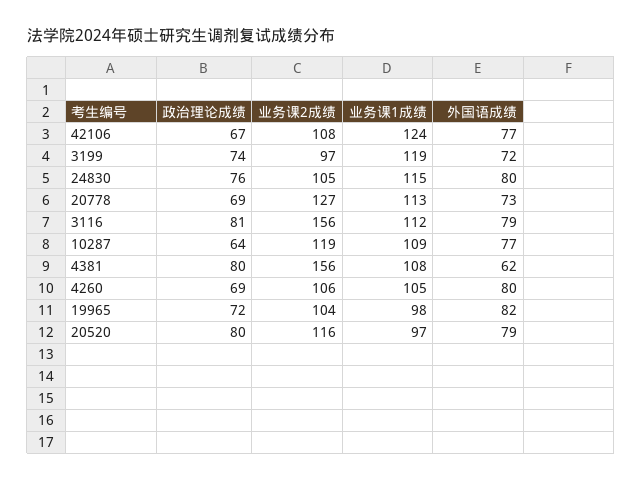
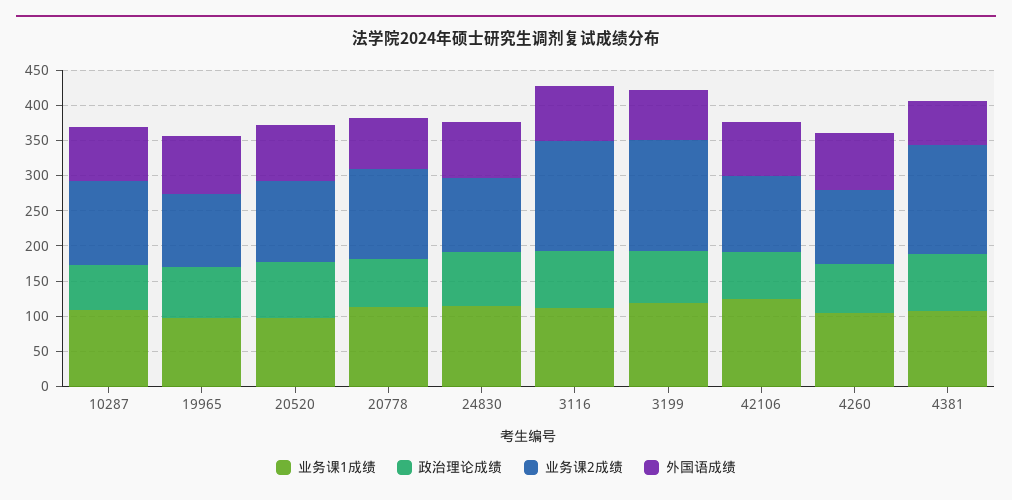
业务课2成绩, 3199: 97 -> 150

